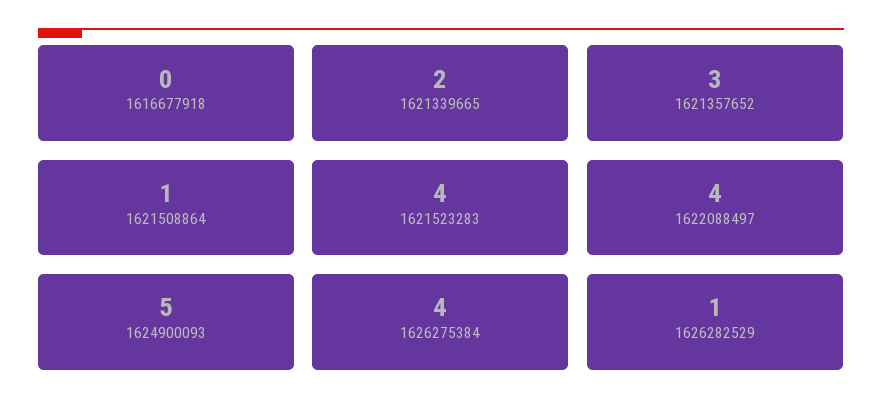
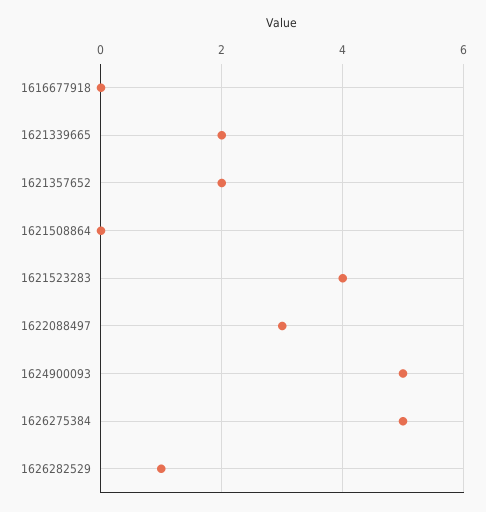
1621357652: 3 -> 2
1621508864: 1 -> 0
1622088497: 4 -> 3
1626275384: 4 -> 5

